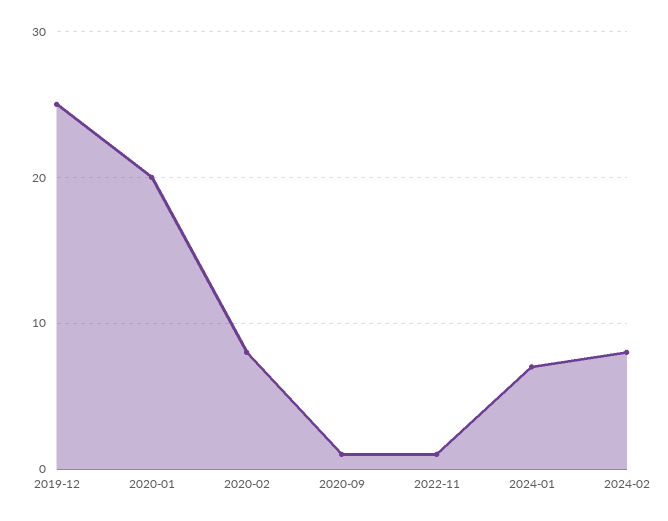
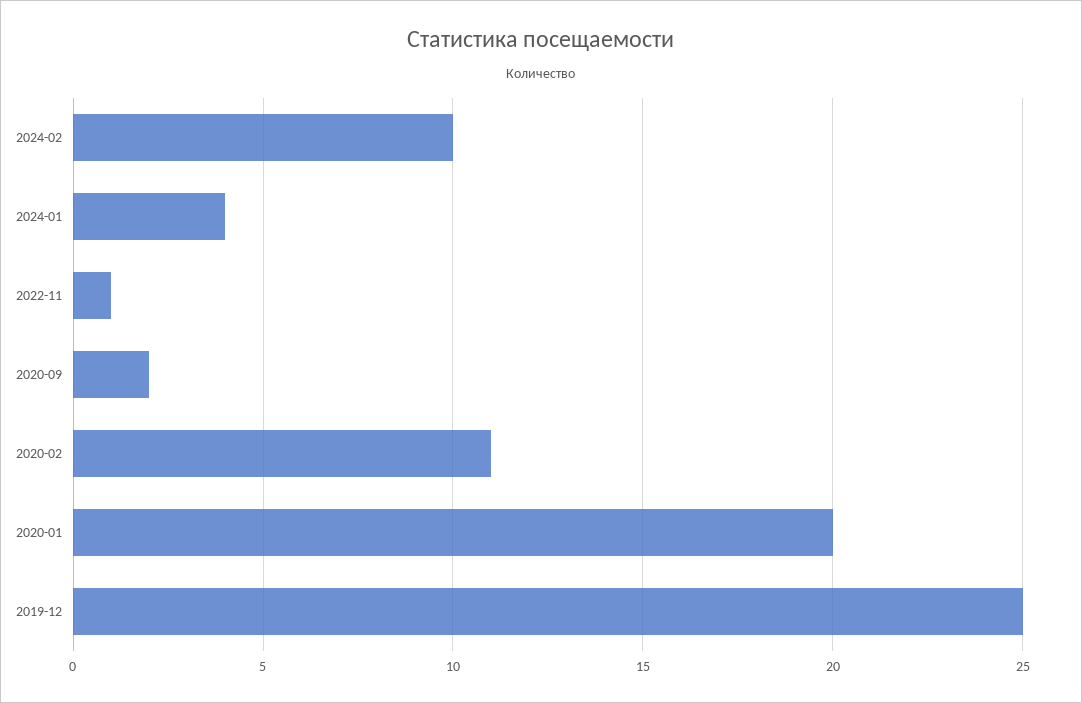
2020-02: 8 -> 11
2020-09: 1 -> 2
2024-01: 7 -> 4
2024-02: 8 -> 10

